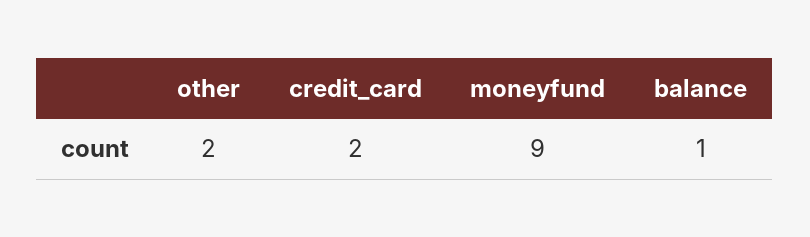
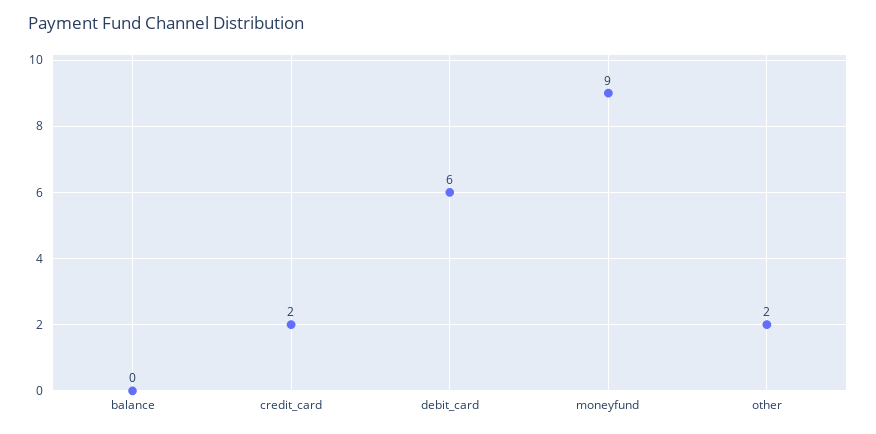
balance: 1 -> 0
debit_card: none -> 6

